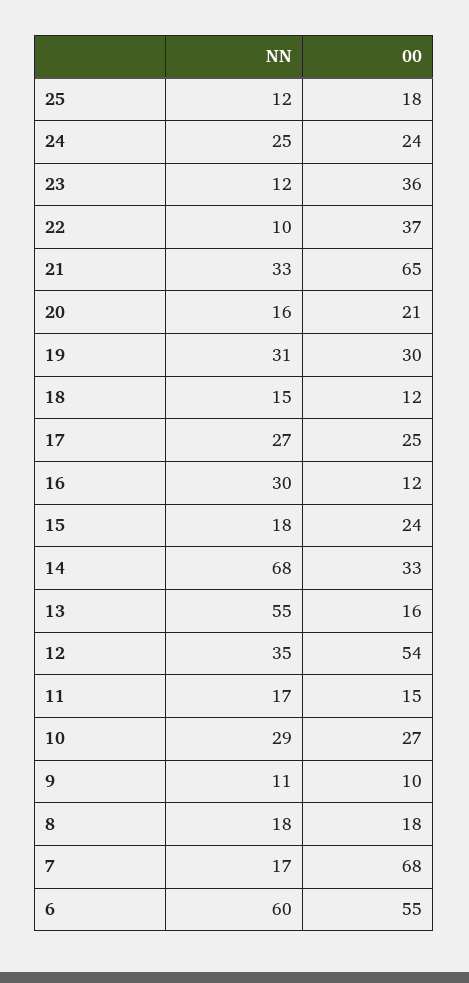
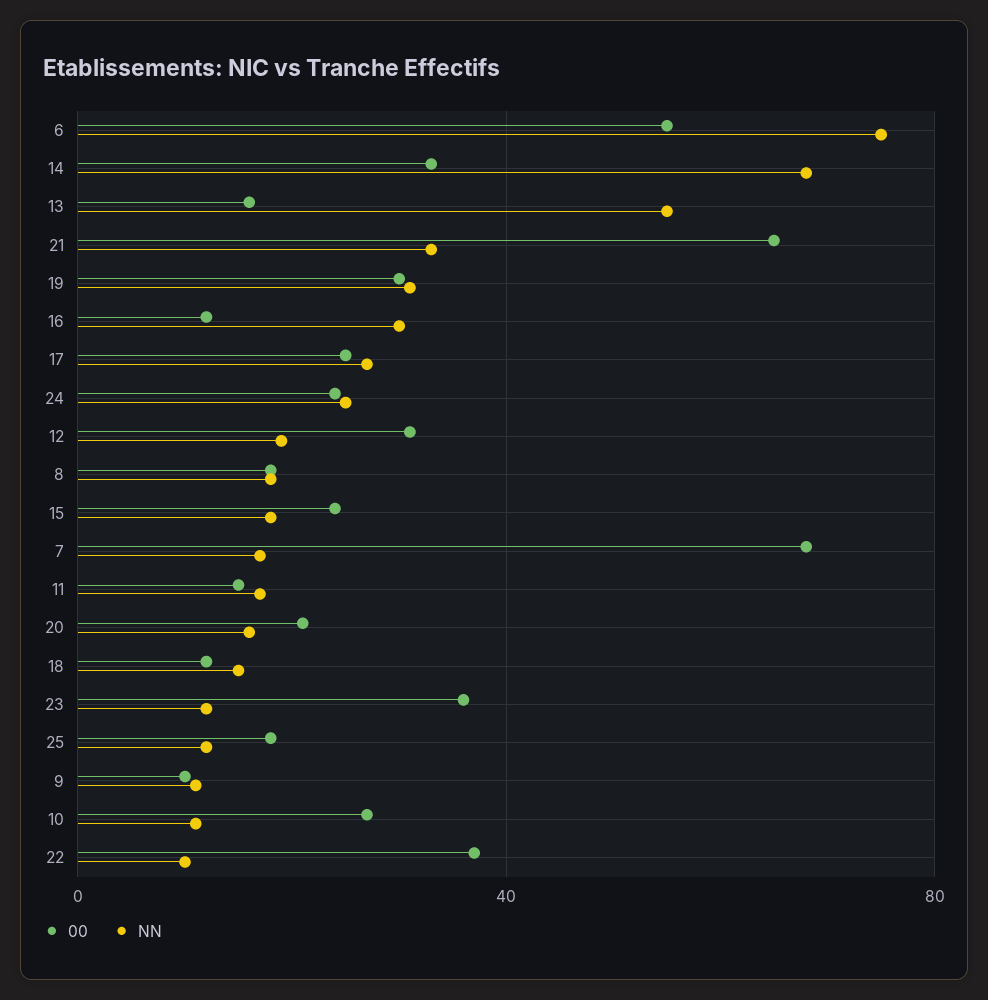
NN, 12: 35 -> 20
00, 12: 54 -> 30
NN, 10: 29 -> 10
NN, 6: 60 -> 75

